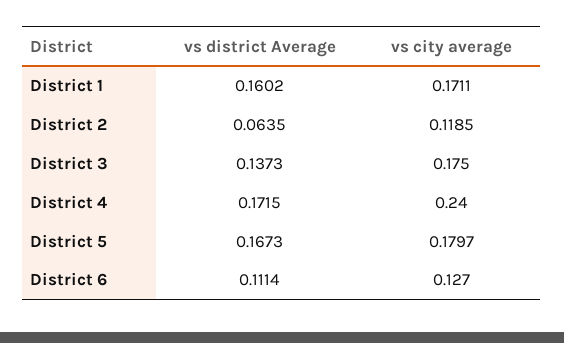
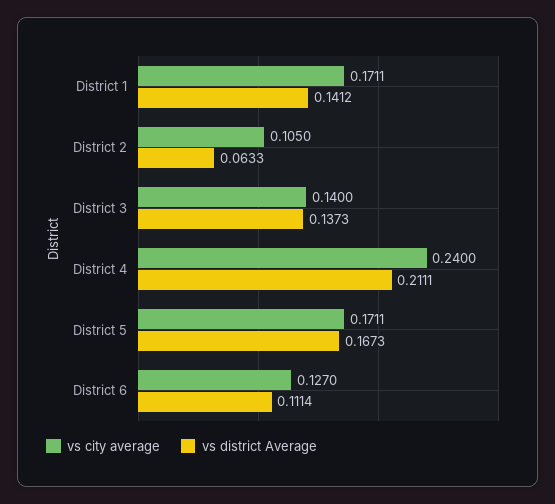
vs district Average, District 1: 0.1602 -> 0.1412
vs district Average, District 2: 0.0635 -> 0.0633
vs city average, District 2: 0.1185 -> 0.105
vs city average, District 3: 0.175 -> 0.14
vs district Average, District 4: 0.1715 -> 0.2111
vs city average, District 5: 0.1797 -> 0.1711

